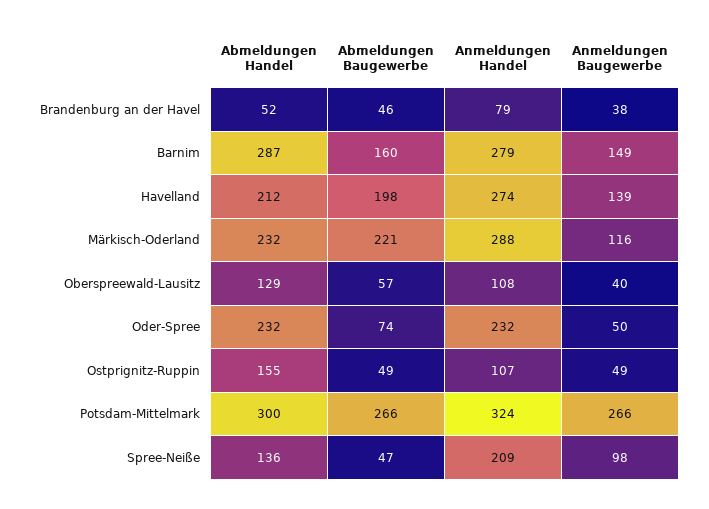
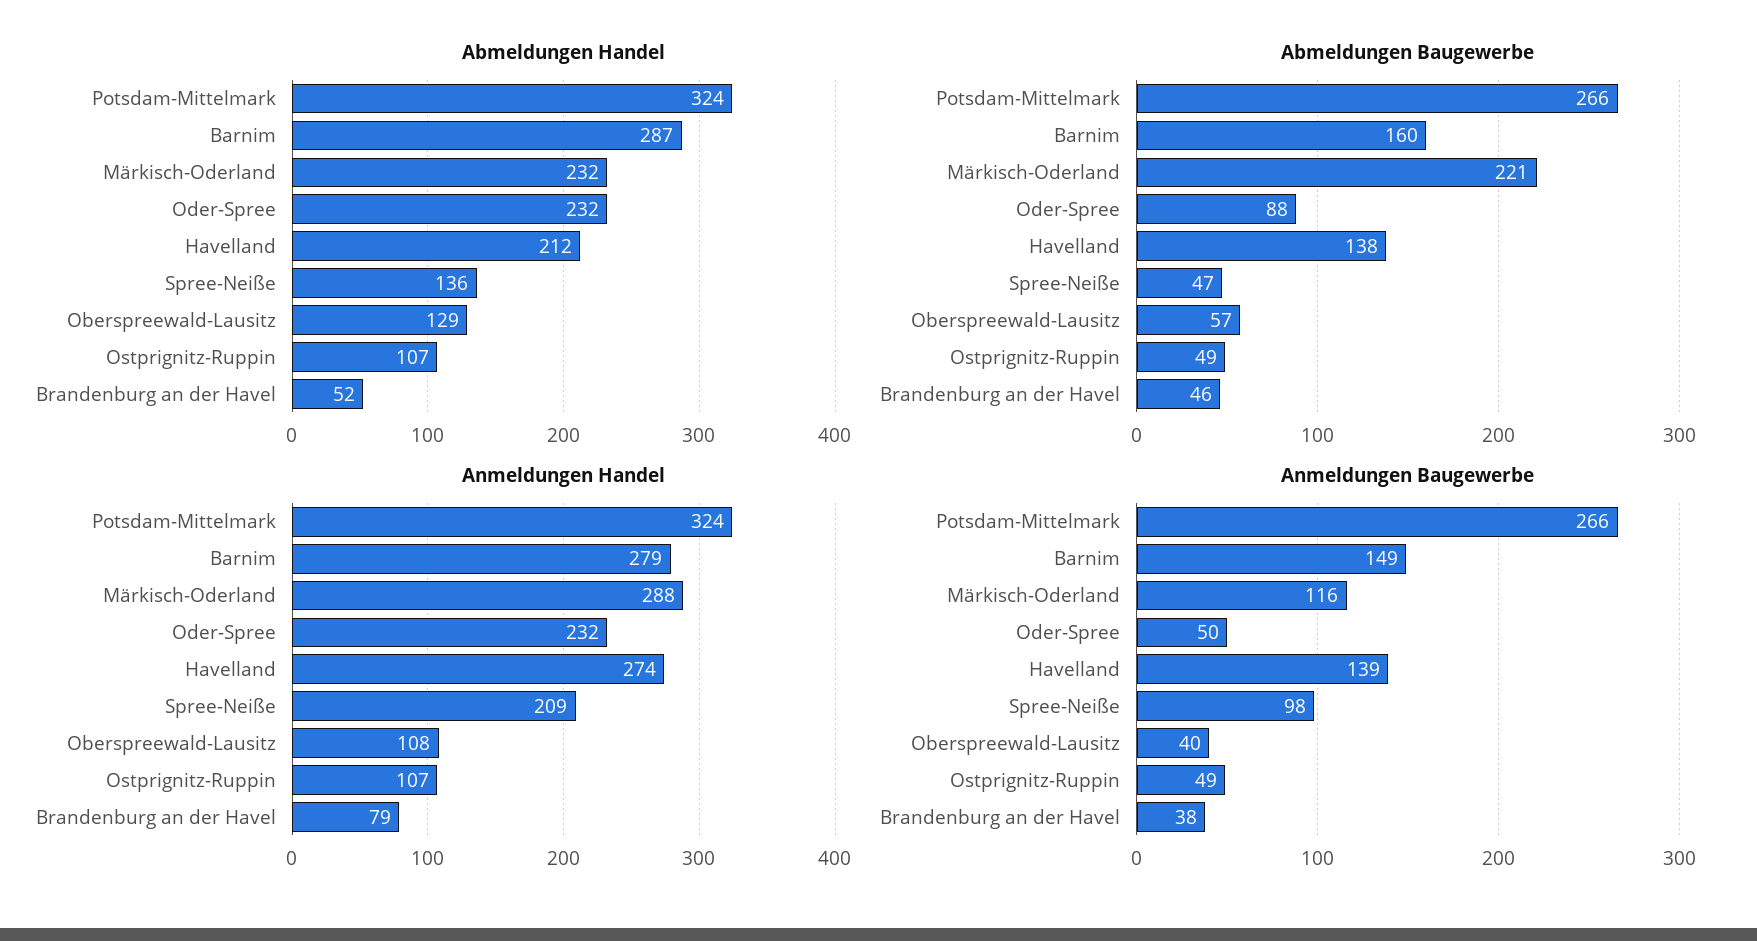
Abmeldungen Baugewerbe, Havelland: 198 -> 138
Abmeldungen Baugewerbe, Oder-Spree: 74 -> 88
Abmeldungen Handel, Ostprignitz-Ruppin: 155 -> 107
Abmeldungen Handel, Potsdam-Mittelmark: 300 -> 324

